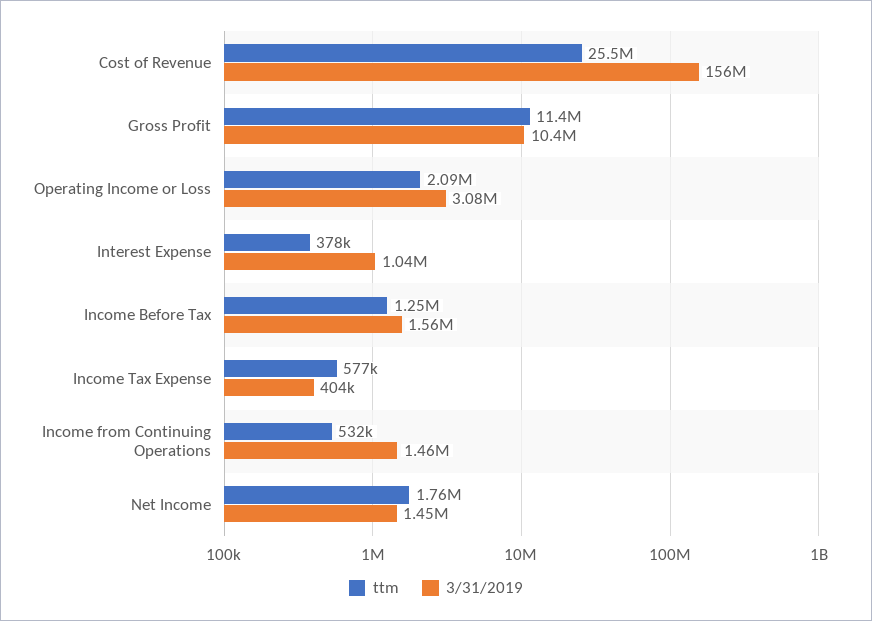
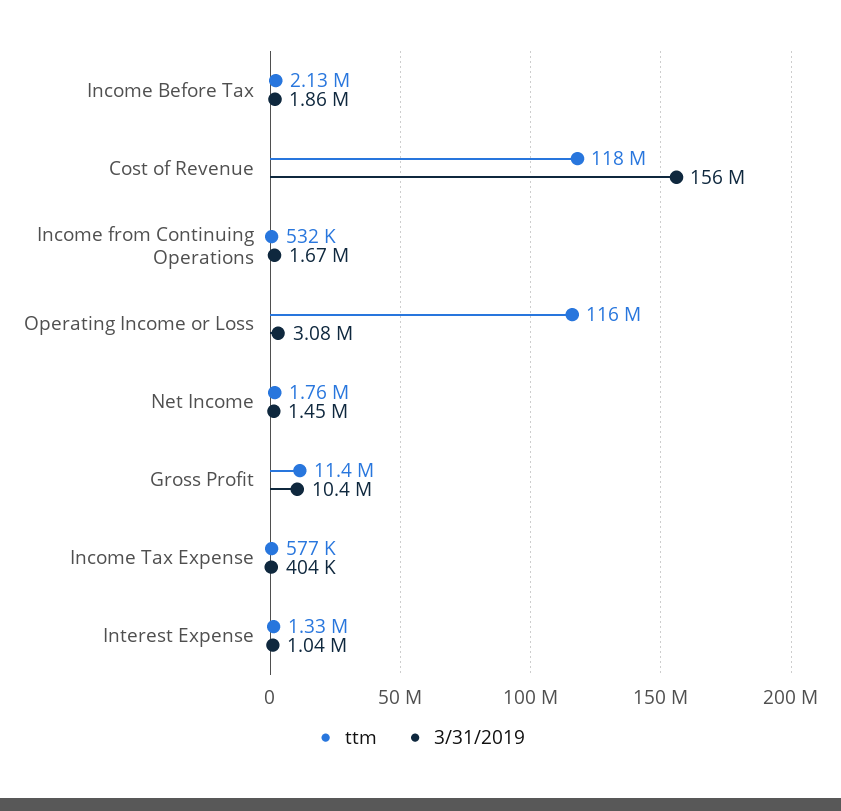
ttm, Cost of Revenue: 25500000 -> 118000000
ttm, Operating Income or Loss: 2090000 -> 116000000
ttm, Interest Expense: 378000 -> 1330000
ttm, Income Before Tax: 1250000 -> 2130000
3/31/2019, Income Before Tax: 1560000 -> 1860000
3/31/2019, Income from Continuing Operations: 1460000 -> 1670000

